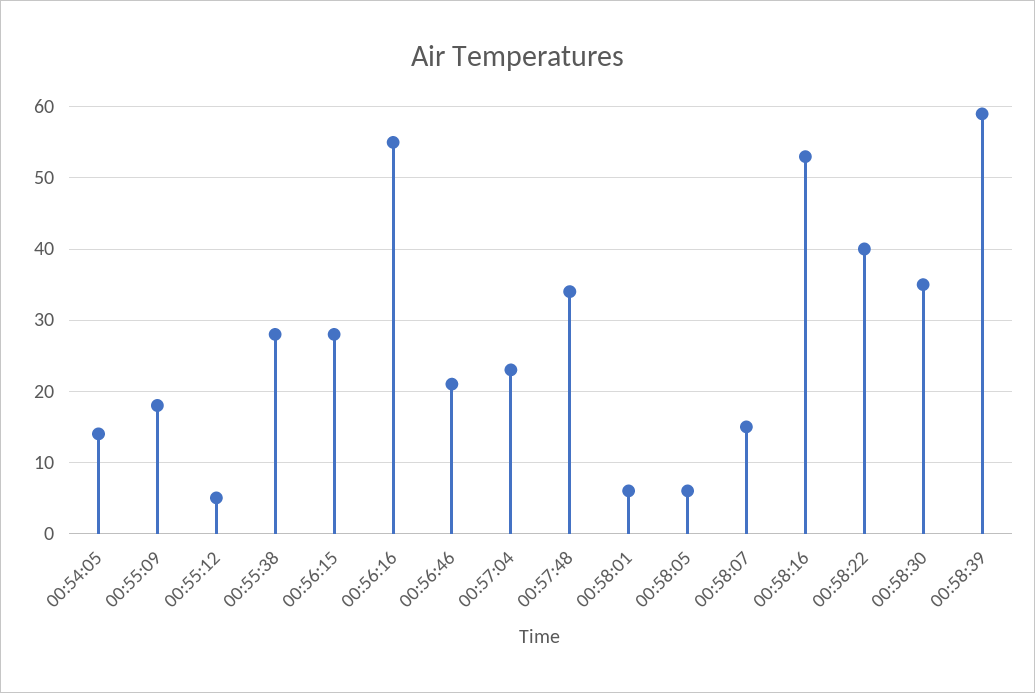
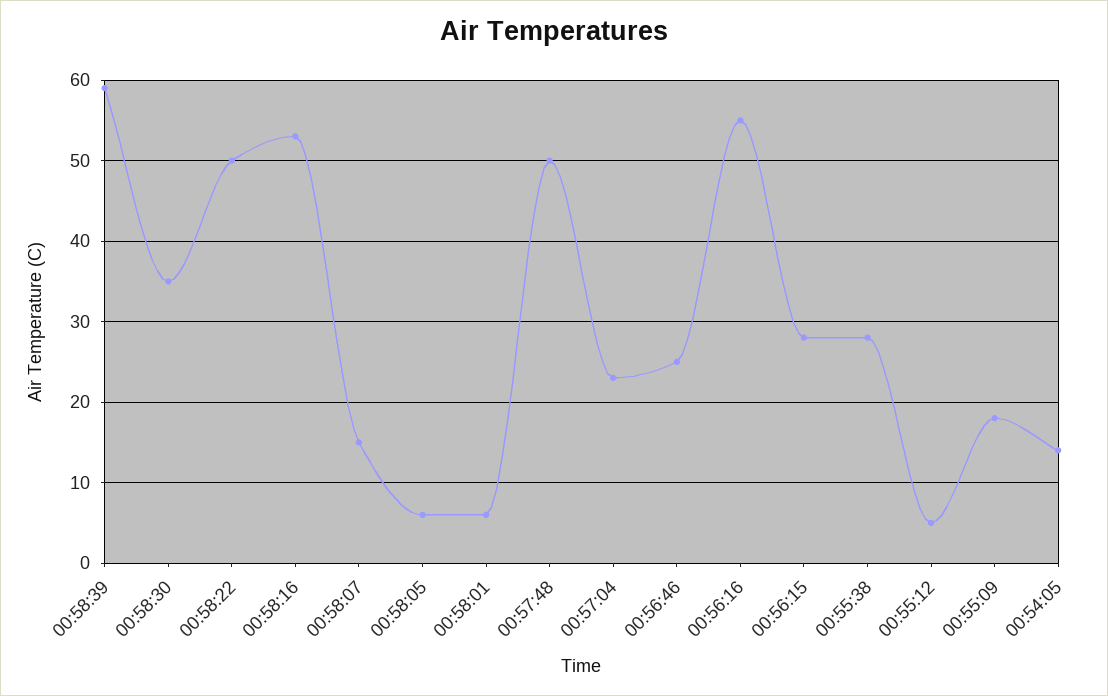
00:56:46: 21 -> 25
00:57:48: 34 -> 50
00:58:22: 40 -> 50

